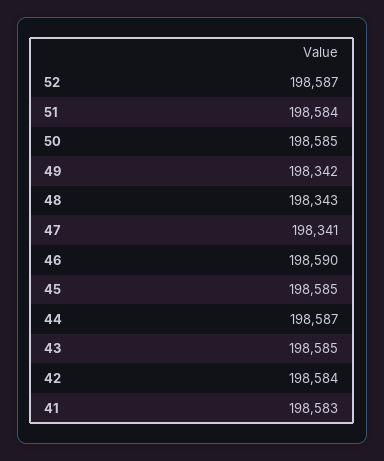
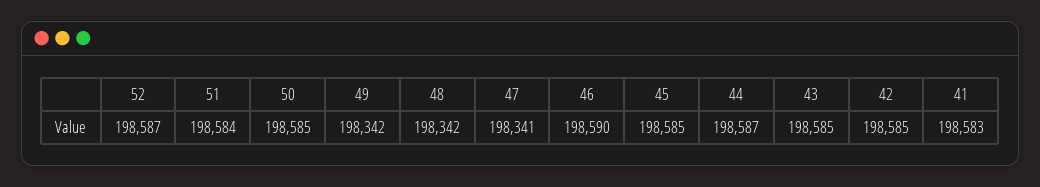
48: 198343 -> 198342
42: 198584 -> 198585

